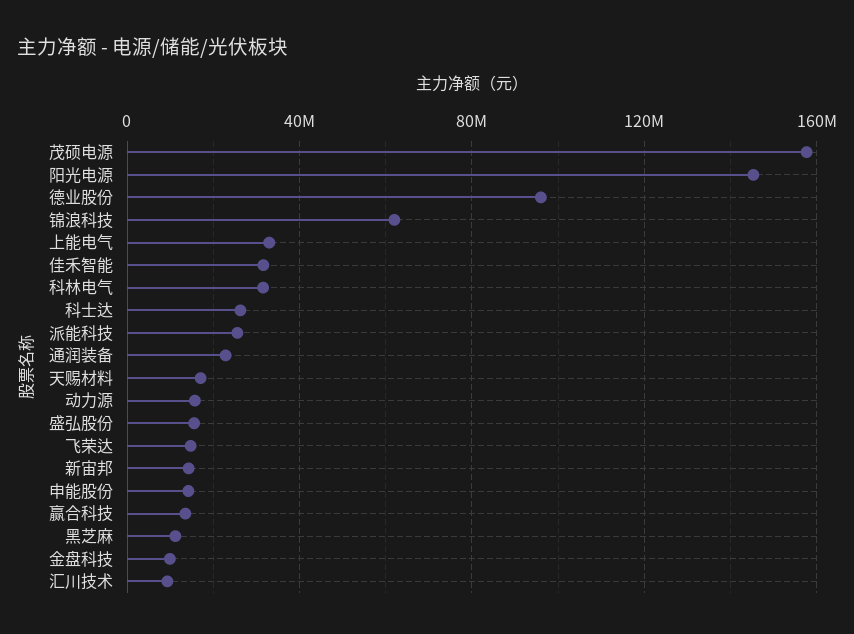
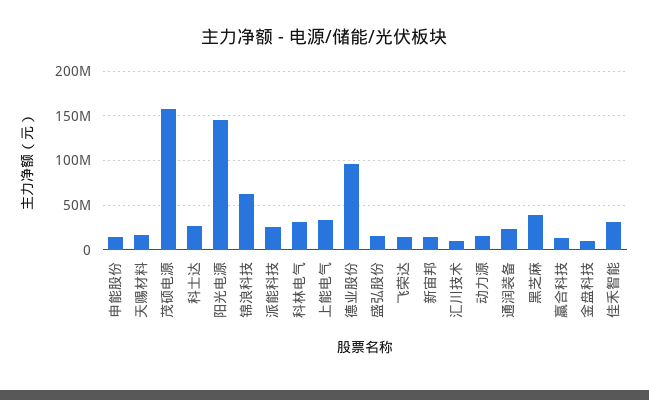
黑芝麻: 10000000 -> 40000000

